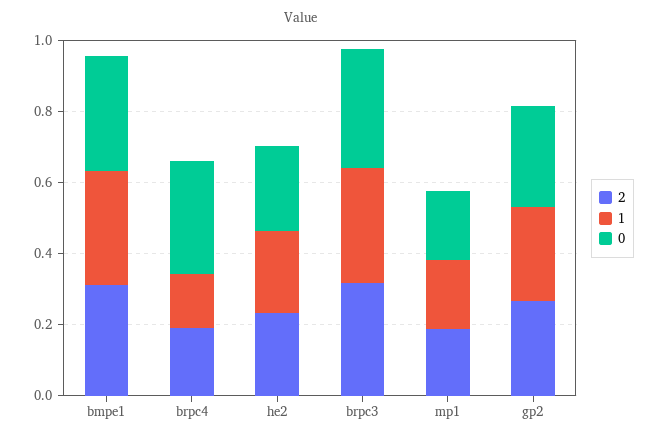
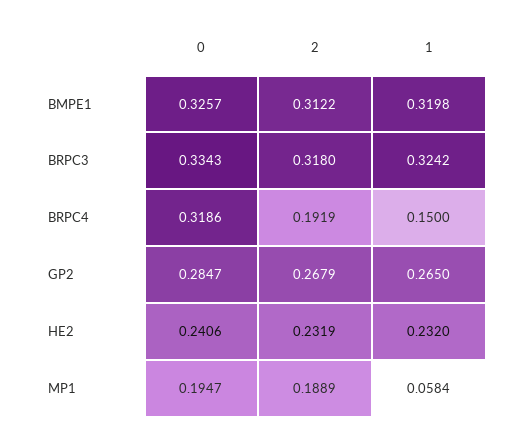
1, mp1: 0.2 -> 0.0584

